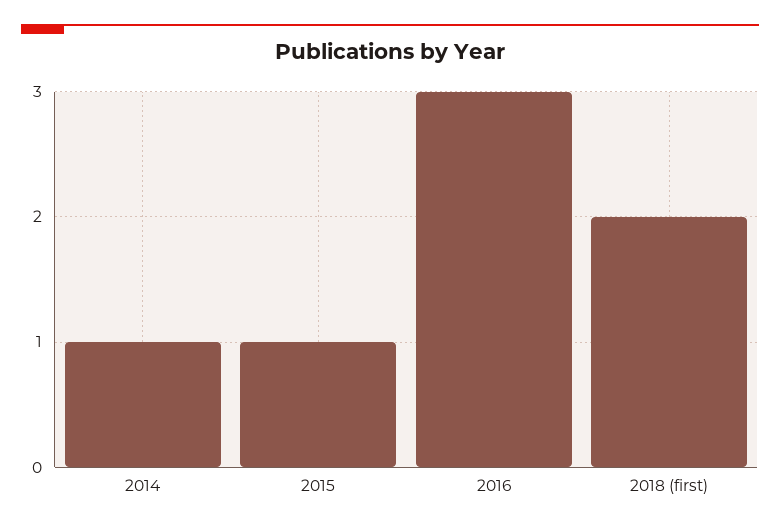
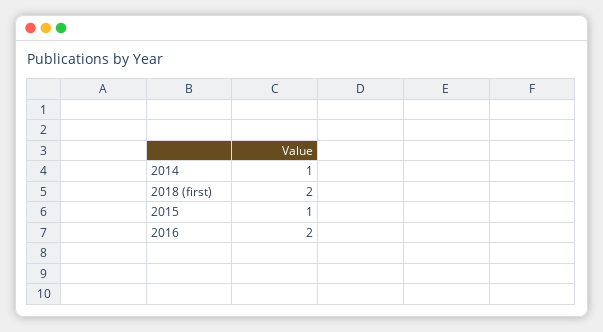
2016: 3 -> 2

